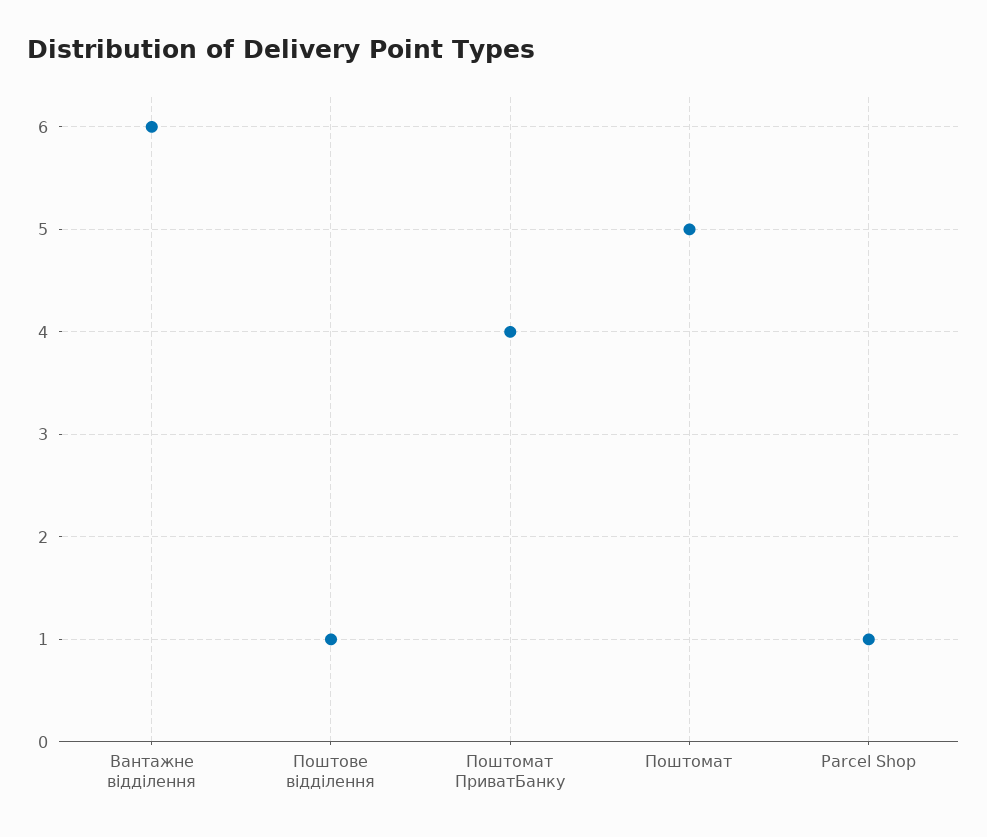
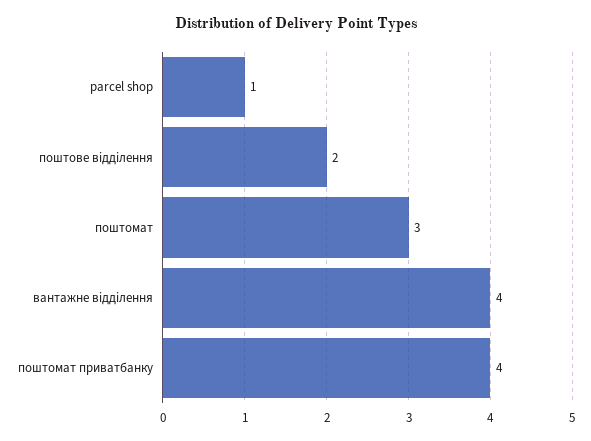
Вантажне відділення: 6 -> 4
Поштове відділення: 1 -> 2
Поштомат: 5 -> 3

